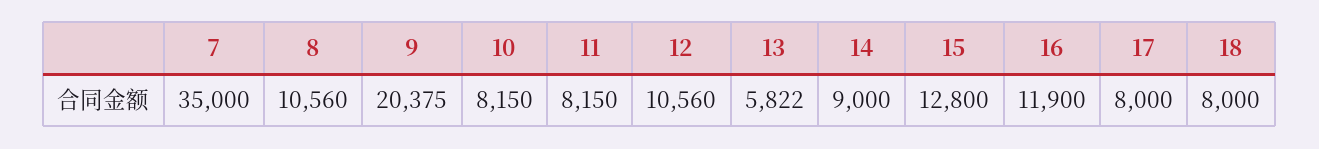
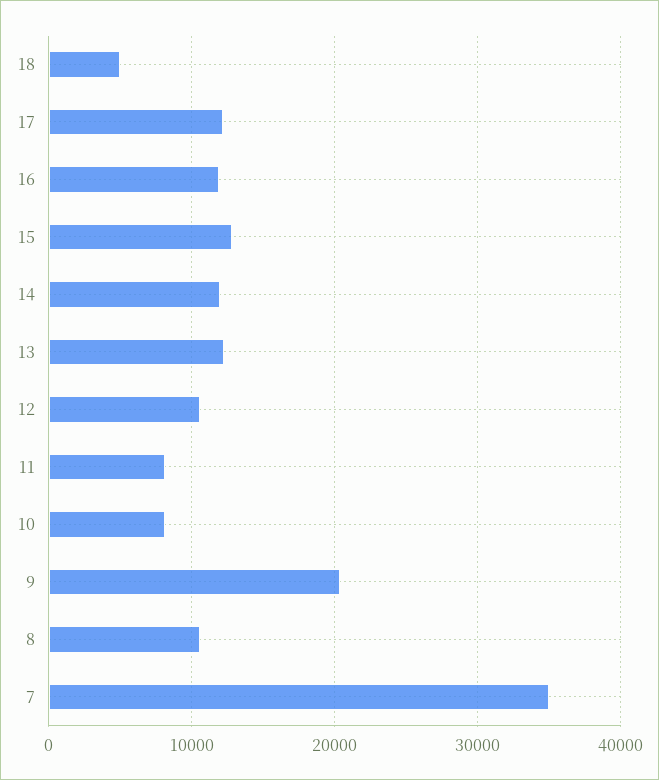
13: 5822 -> 12000
14: 9000 -> 12000
17: 8000 -> 12000
18: 8000 -> 5000

